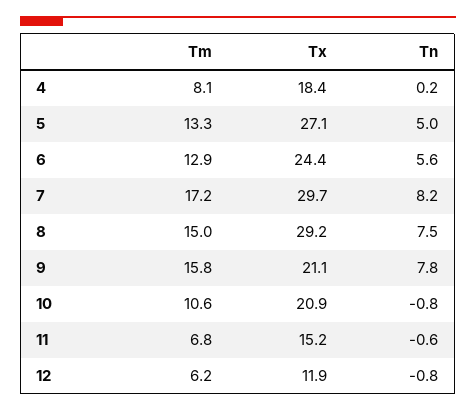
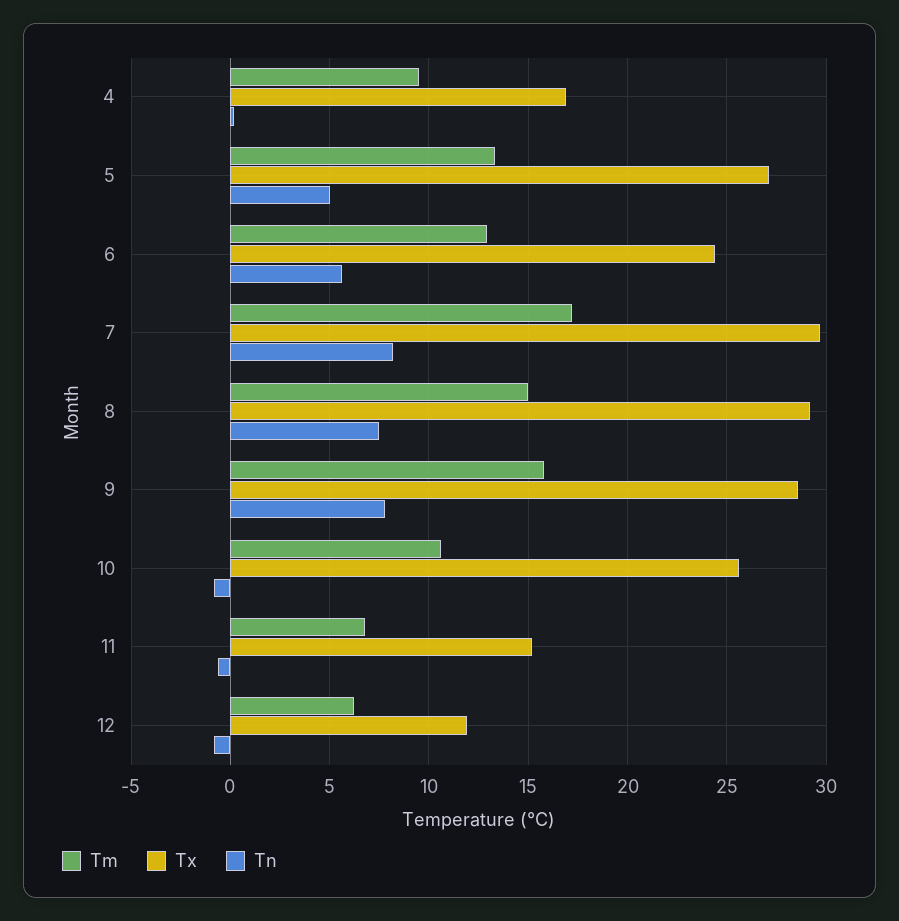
Tm, 4: 8.1 -> 9.5
Tx, 4: 18.4 -> 17
Tx, 9: 21.1 -> 28.5
Tx, 10: 20.9 -> 25.5

